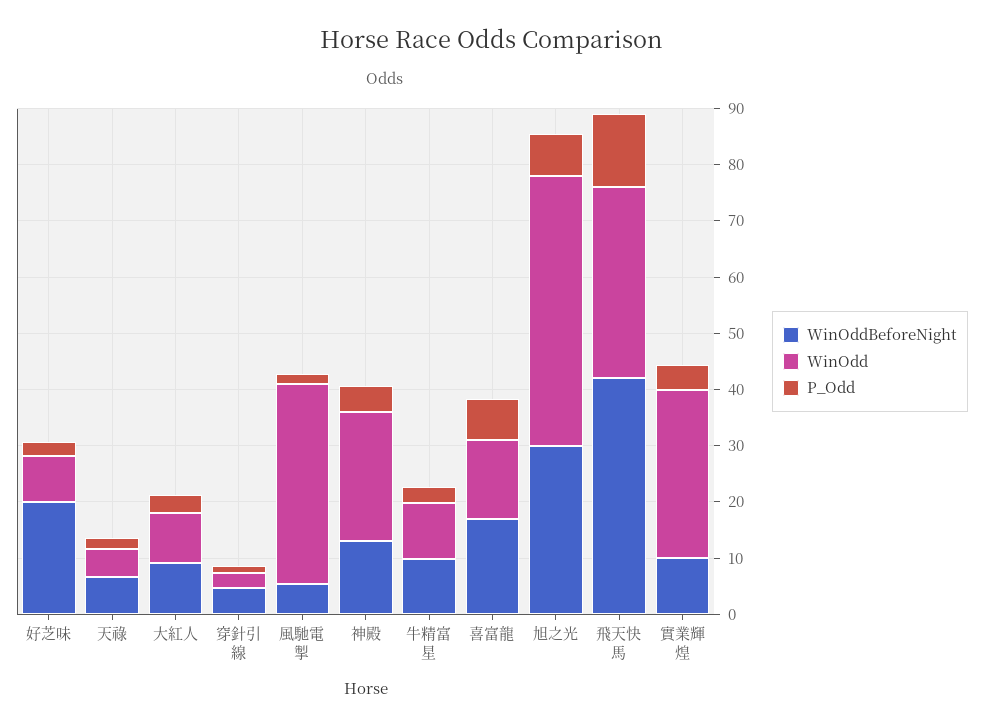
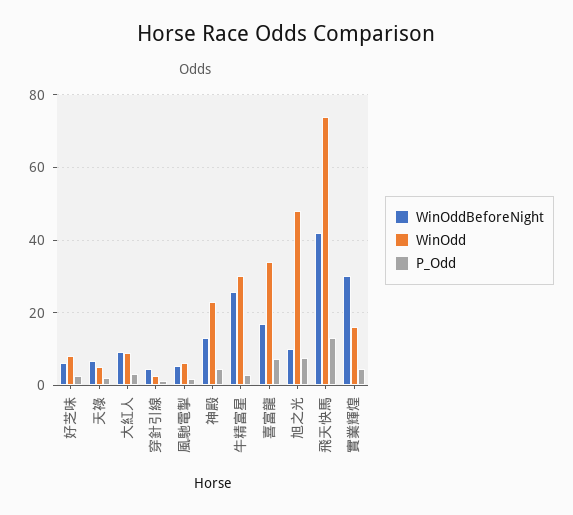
WinOddBeforeNight, 好芝味: 20 -> 6
WinOdd, 風馳電掣: 36 -> 6
WinOddBeforeNight, 牛精富星: 10 -> 26
WinOdd, 牛精富星: 10 -> 30
WinOdd, 喜富龍: 14 -> 34
WinOddBeforeNight, 旭之光: 30 -> 10
WinOdd, 飛天快馬: 34 -> 74
WinOddBeforeNight, 實業輝煌: 10 -> 30
WinOdd, 實業輝煌: 30 -> 16

